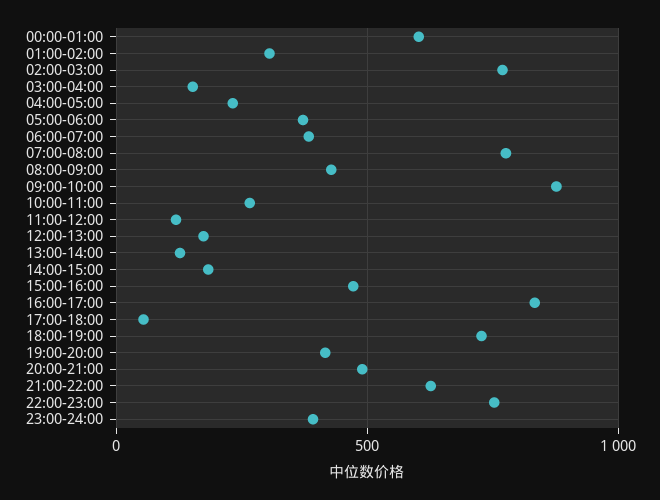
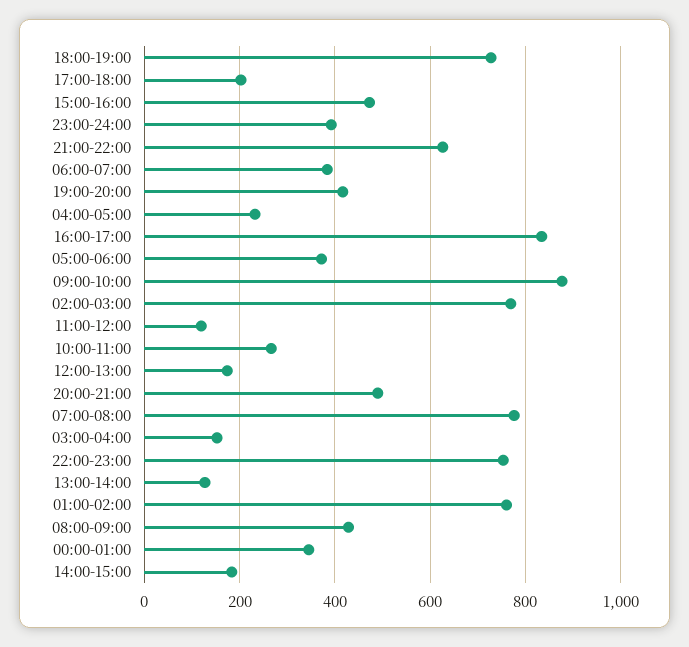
00:00-01:00: 600 -> 340
01:00-02:00: 300 -> 760
17:00-18:00: 50 -> 200

